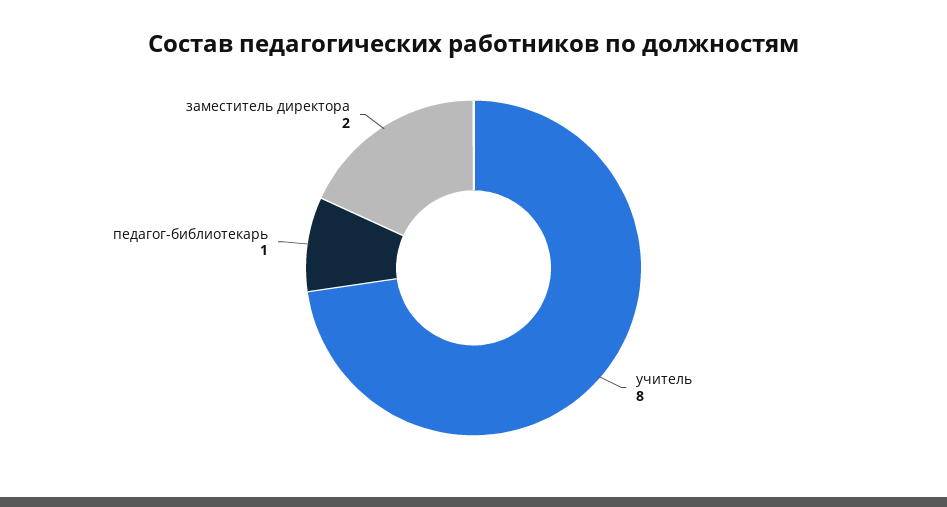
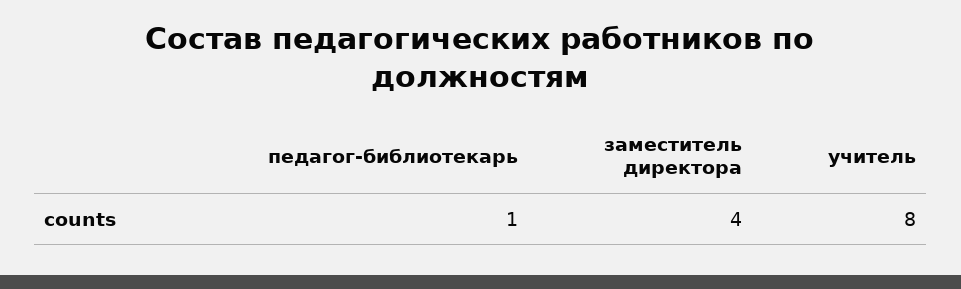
заместитель директора: 2 -> 4

